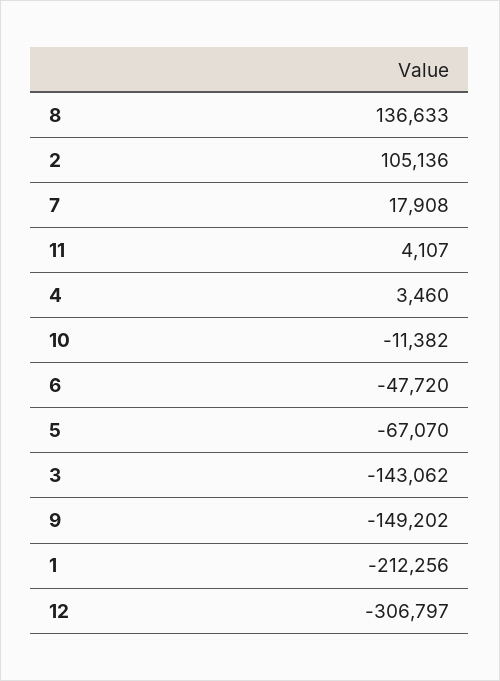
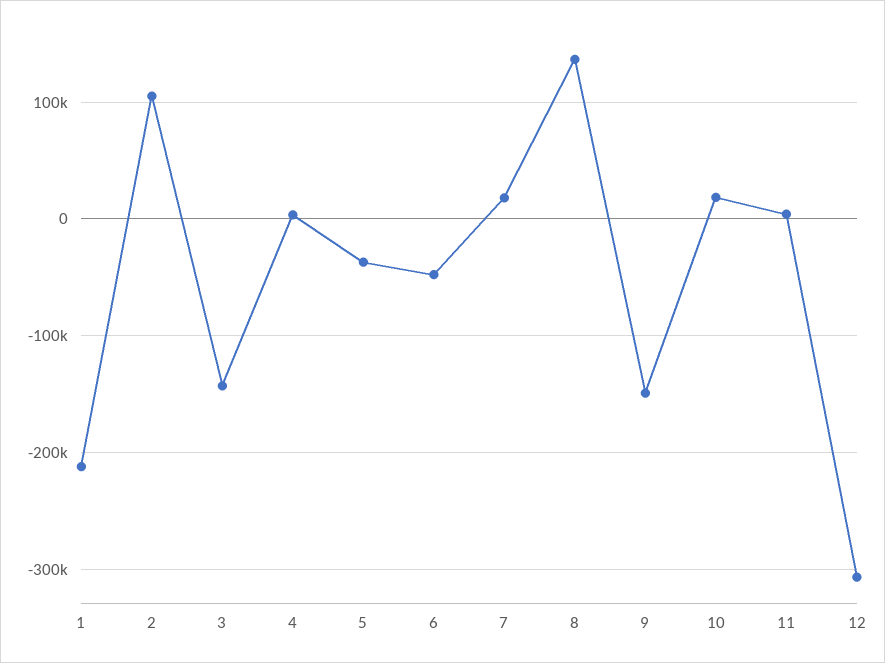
10: -11382 -> 20000
5: -67070 -> -40000

